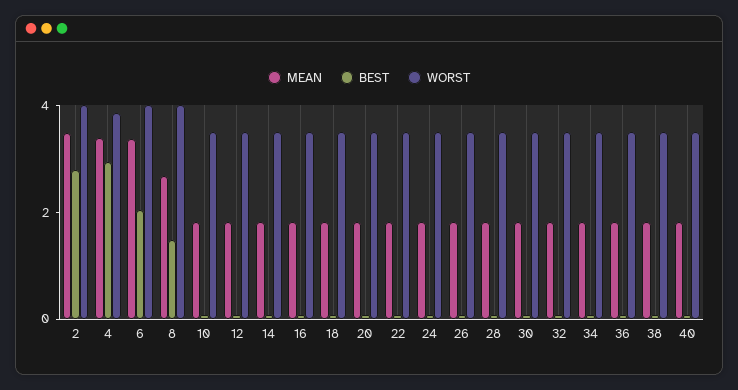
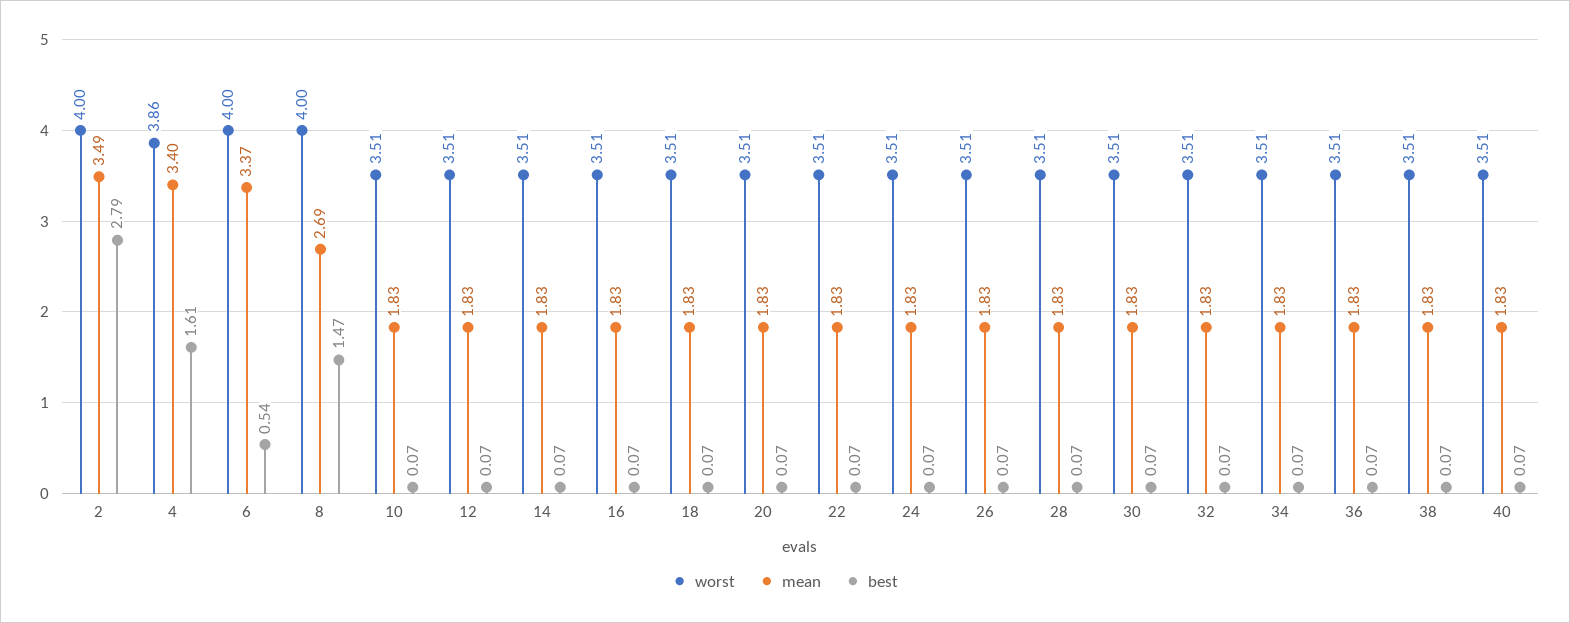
BEST, 4: 3 -> 1.61
BEST, 6: 2 -> 0.54

